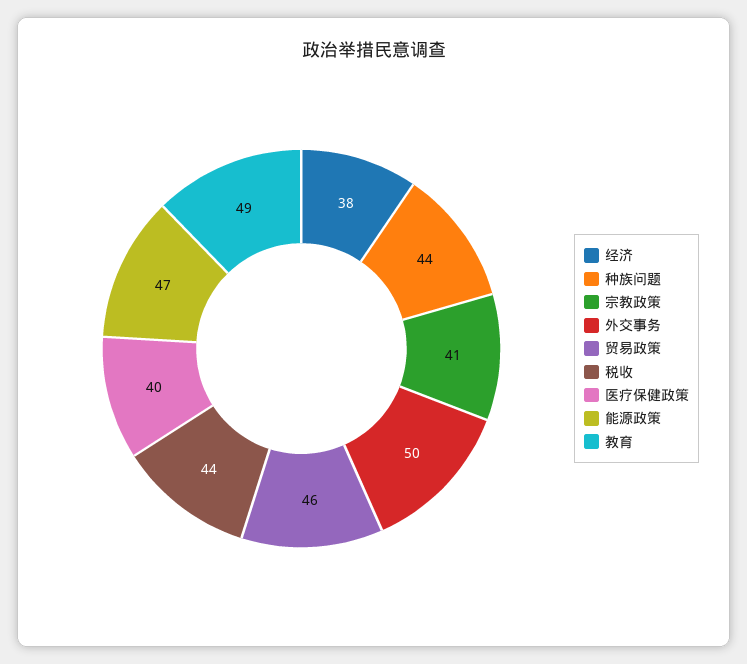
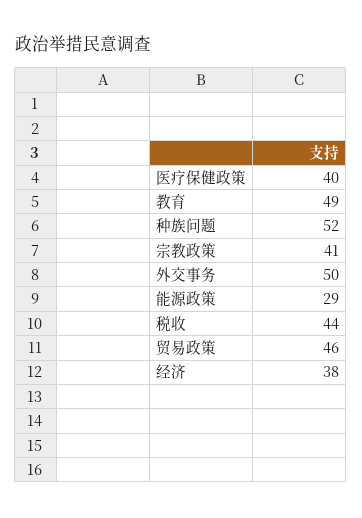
种族问题: 44 -> 52
能源政策: 47 -> 29

